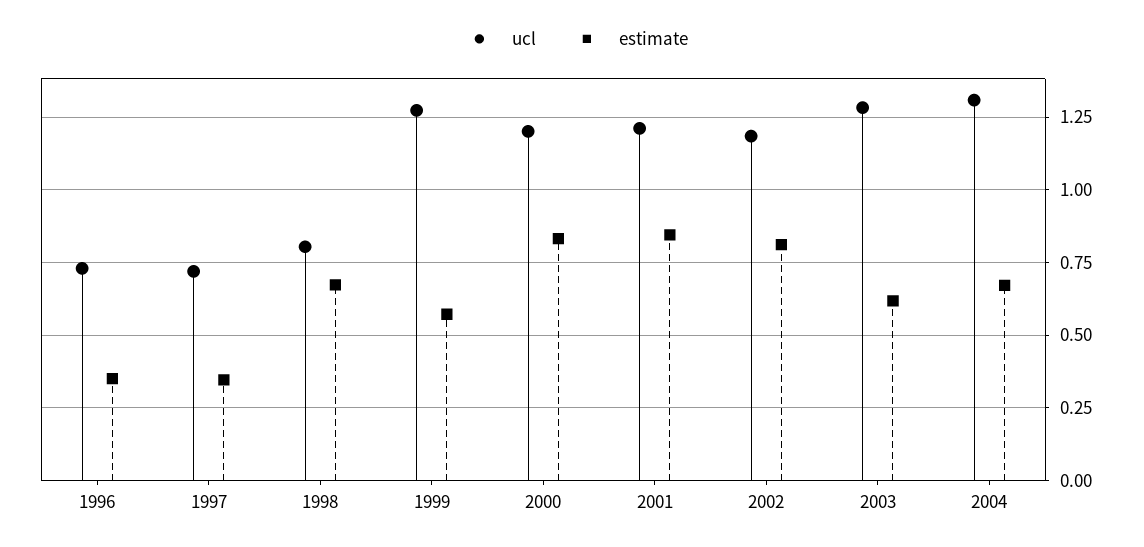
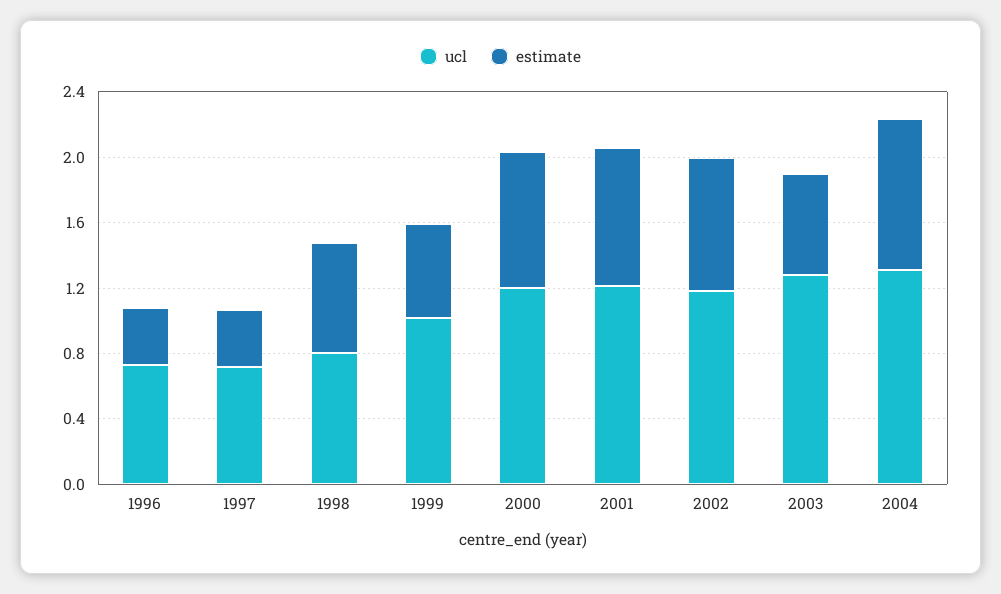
ucl, 1999: 1.275 -> 1
estimate, 2004: 0.675 -> 0.9

